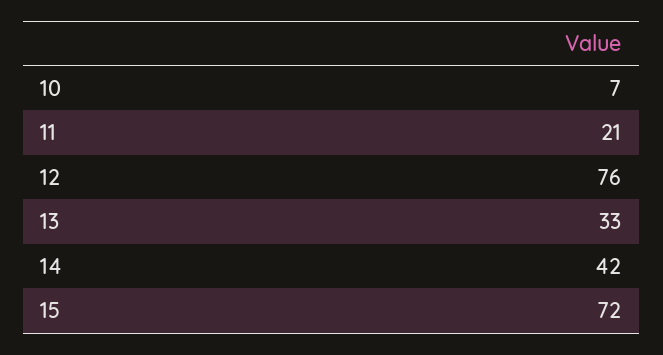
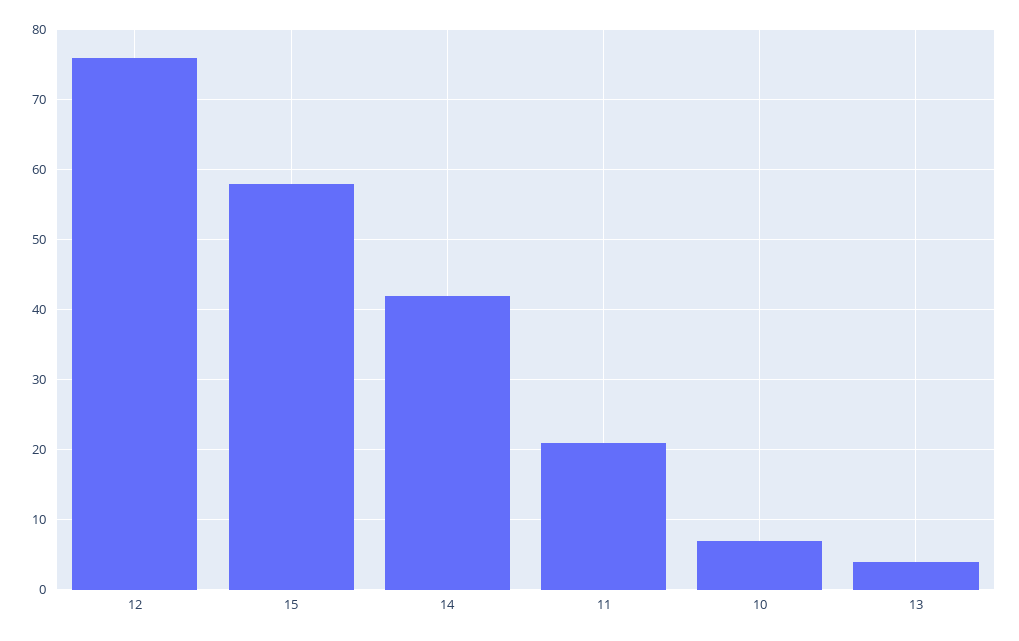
13: 33 -> 4
15: 72 -> 58

